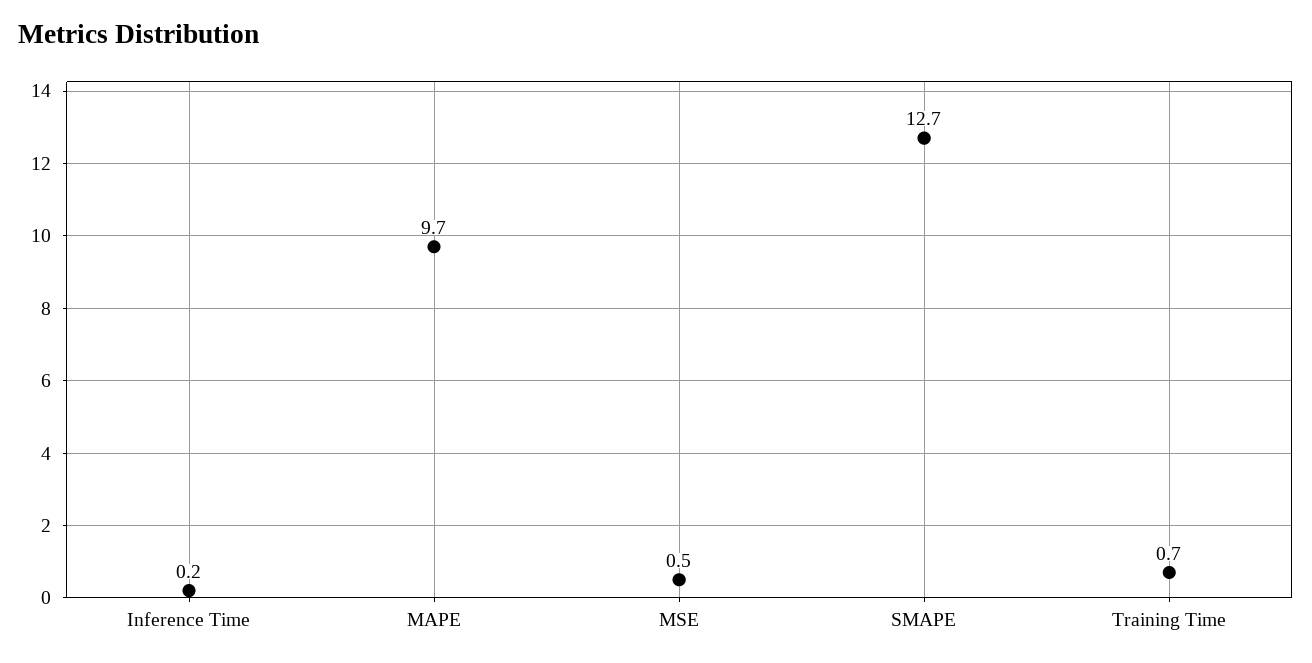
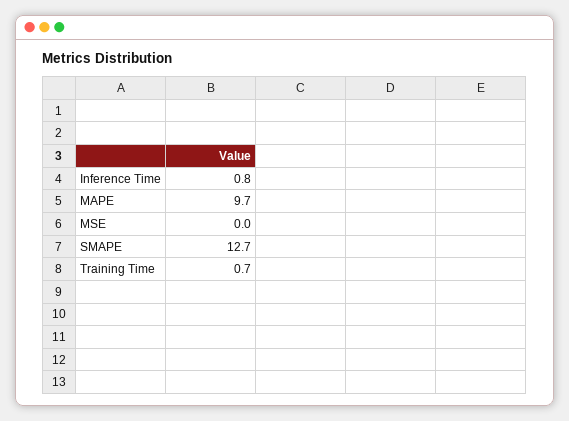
Inference Time: 0.2 -> 0.8
MSE: 0.5 -> 0

